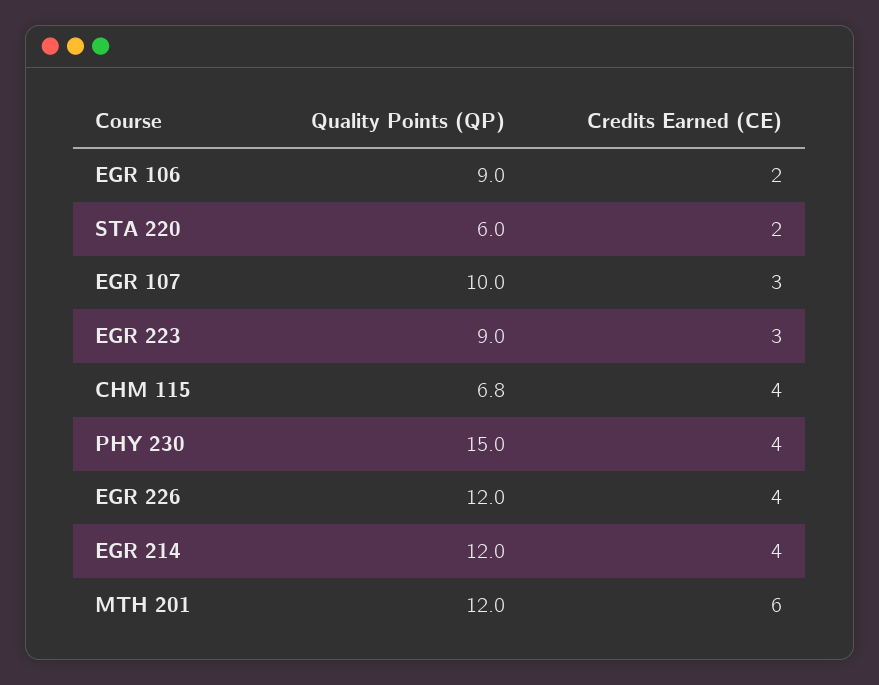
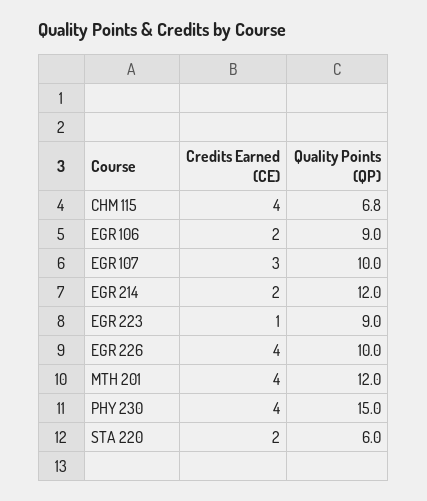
Credits Earned (CE), EGR 223: 3 -> 1
Quality Points (QP), EGR 226: 12 -> 10
Credits Earned (CE), EGR 214: 4 -> 2
Credits Earned (CE), MTH 201: 6 -> 4

